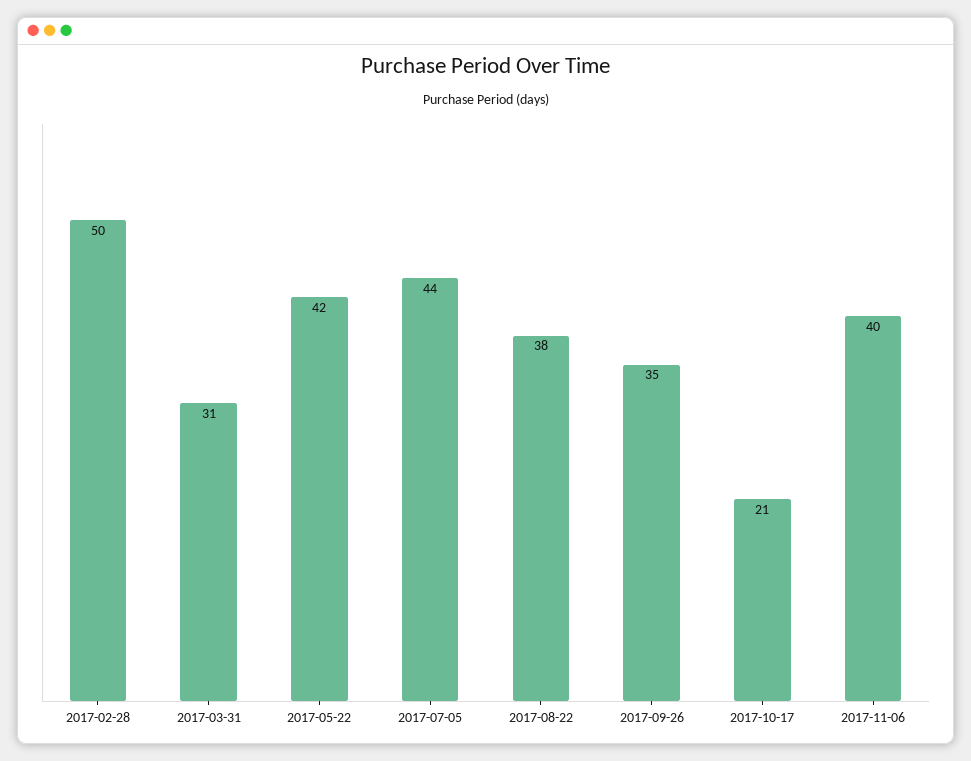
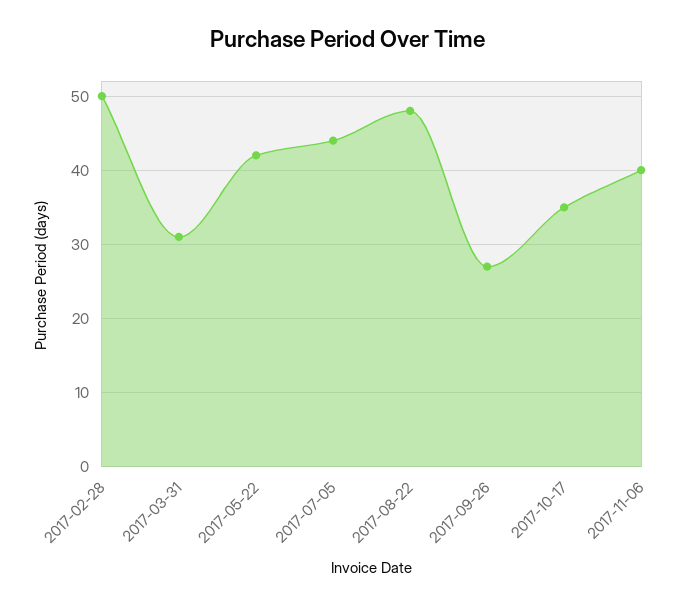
2017-08-22: 38 -> 48
2017-09-26: 35 -> 27
2017-10-17: 21 -> 35

